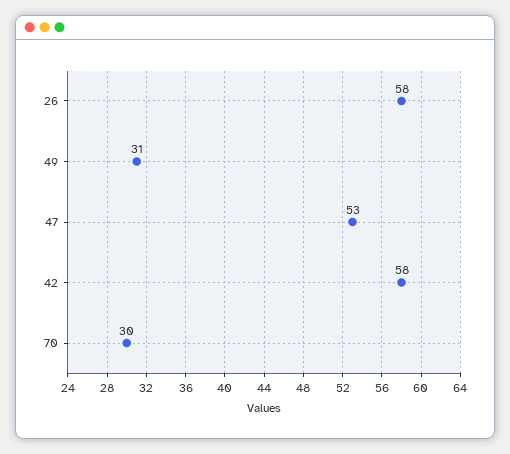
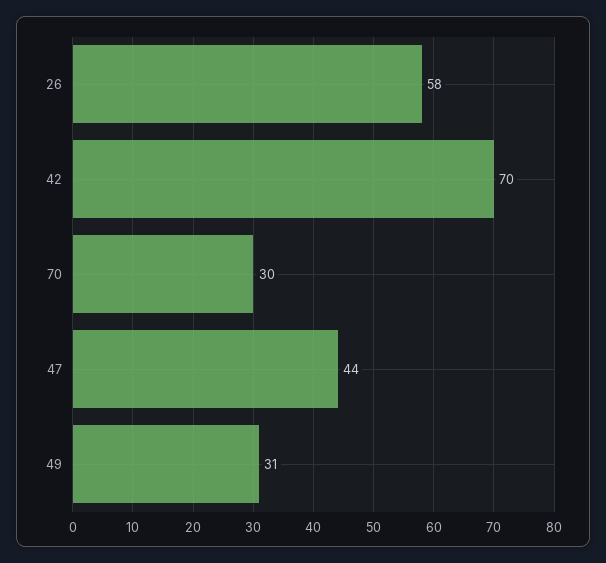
47: 53 -> 44
42: 58 -> 70

